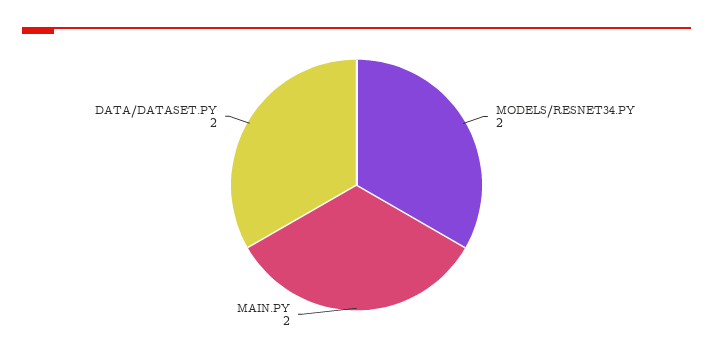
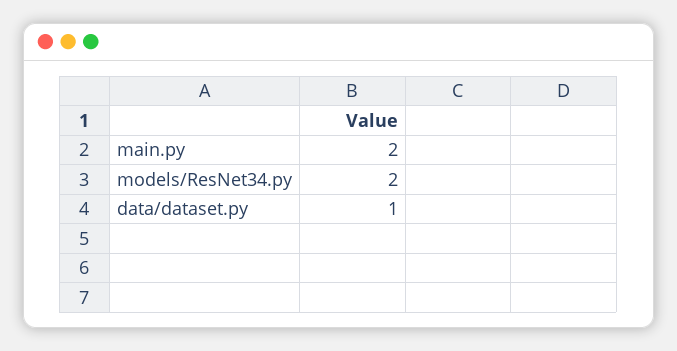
DATA/DATASET.PY: 2 -> 1

